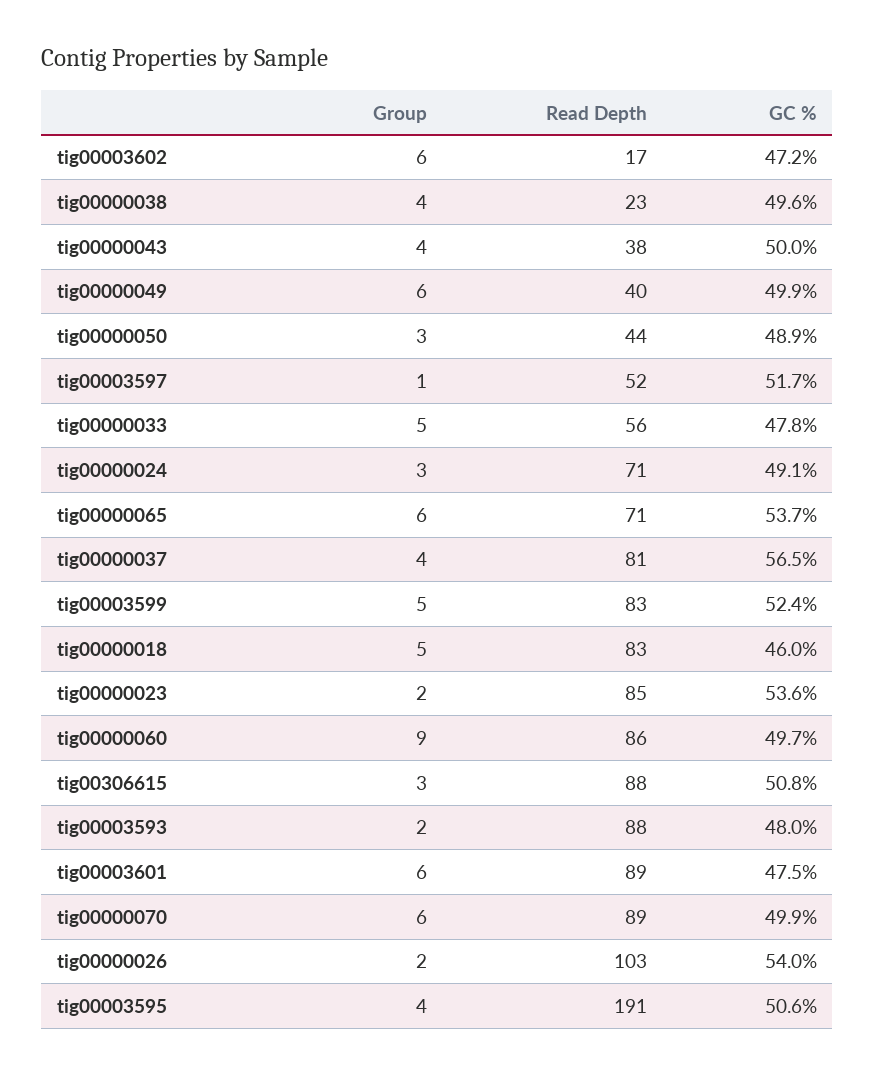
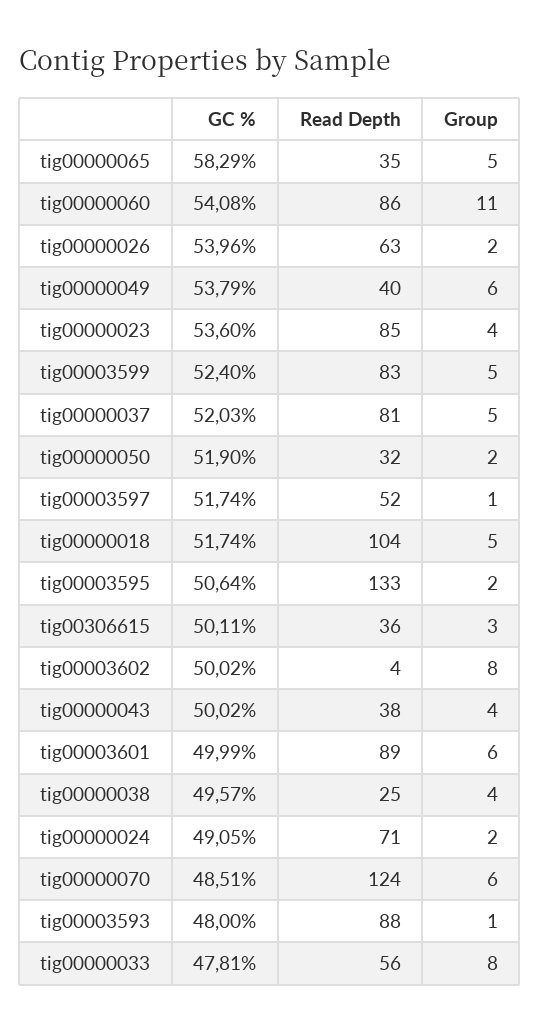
Group, tig00003602: 6 -> 8
Read Depth, tig00003602: 17 -> 4
GC %, tig00003602: 47.2 -> 50.02
Read Depth, tig00000038: 23 -> 25
GC %, tig00000049: 49.9 -> 53.79
Group, tig00000050: 3 -> 2
Read Depth, tig00000050: 44 -> 32
GC %, tig00000050: 48.9 -> 51.9
Group, tig00000033: 5 -> 8
Group, tig00000024: 3 -> 2
Group, tig00000065: 6 -> 5
Read Depth, tig00000065: 71 -> 35
GC %, tig00000065: 53.7 -> 58.29
Group, tig00000037: 4 -> 5
GC %, tig00000037: 56.5 -> 52.03
Read Depth, tig00000018: 83 -> 104
GC %, tig00000018: 46 -> 51.74
Group, tig00000023: 2 -> 4
Group, tig00000060: 9 -> 11
GC %, tig00000060: 49.7 -> 54.08
Read Depth, tig00306615: 88 -> 36
GC %, tig00306615: 50.8 -> 50.11
Group, tig00003593: 2 -> 1
GC %, tig00003601: 47.5 -> 49.99
Read Depth, tig00000070: 89 -> 124
GC %, tig00000070: 49.9 -> 48.51
Read Depth, tig00000026: 103 -> 63
Group, tig00003595: 4 -> 2
Read Depth, tig00003595: 191 -> 133

